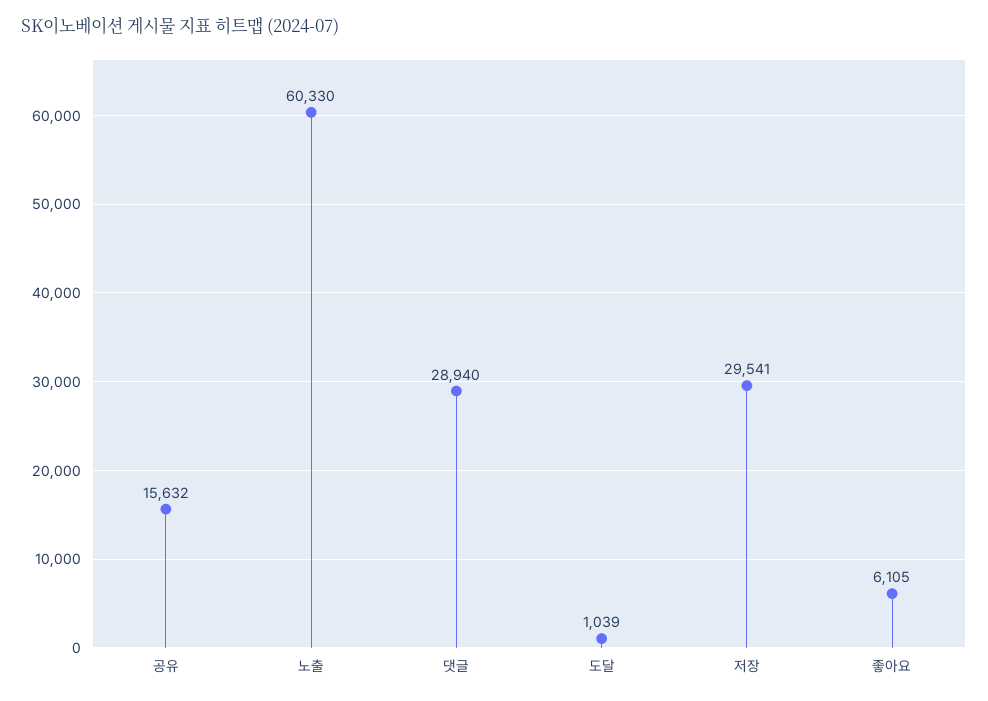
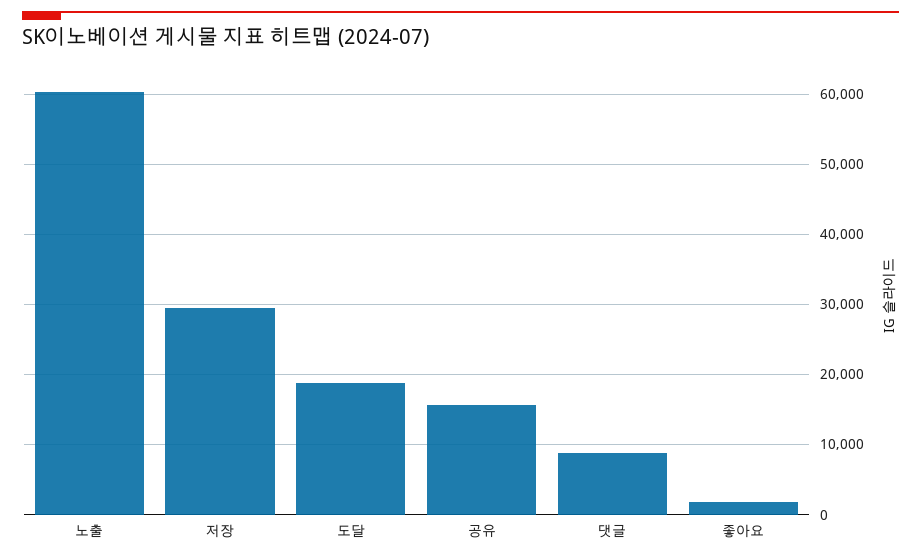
댓글: 28940 -> 9000
도달: 1039 -> 19000
좋아요: 6105 -> 2000

